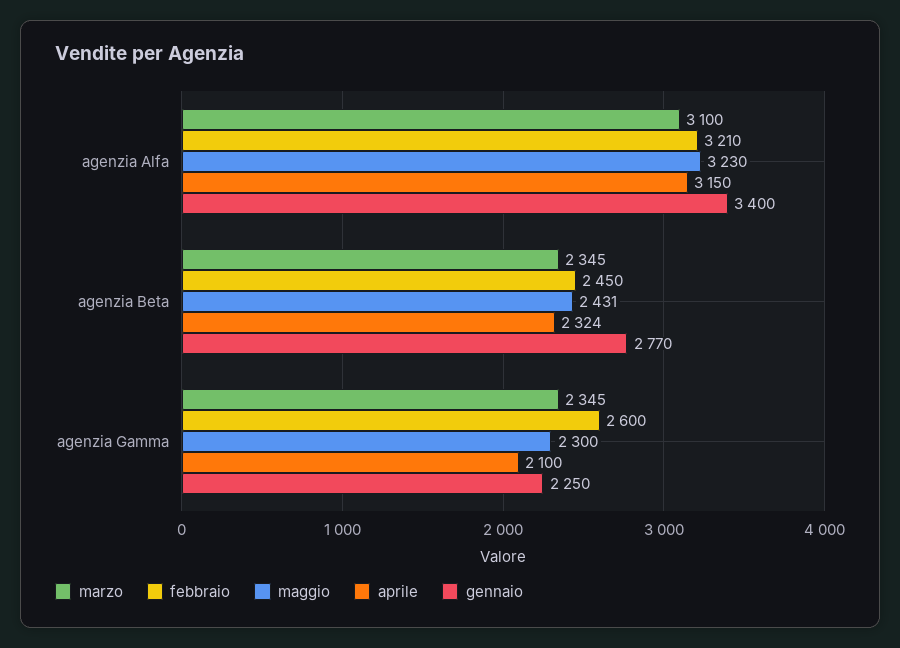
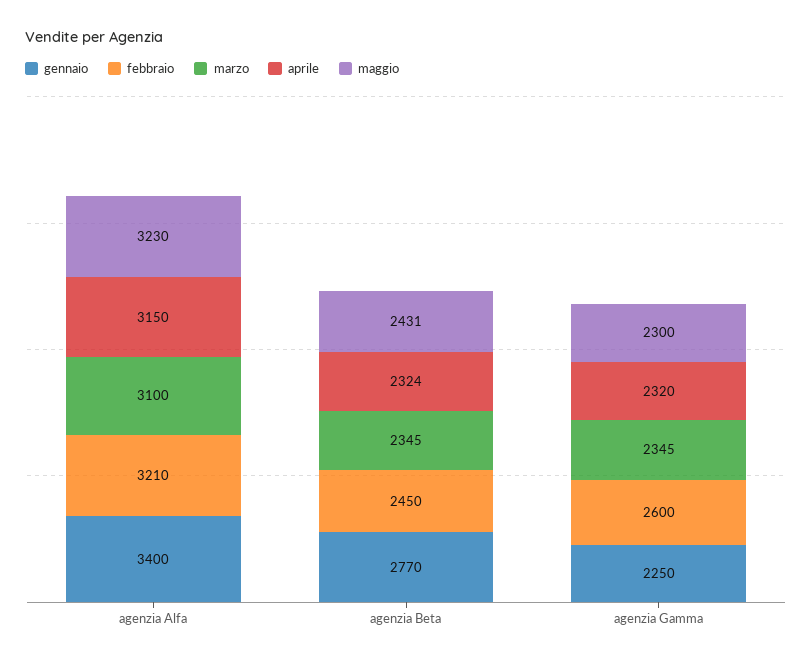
aprile, agenzia Gamma: 2100 -> 2320

